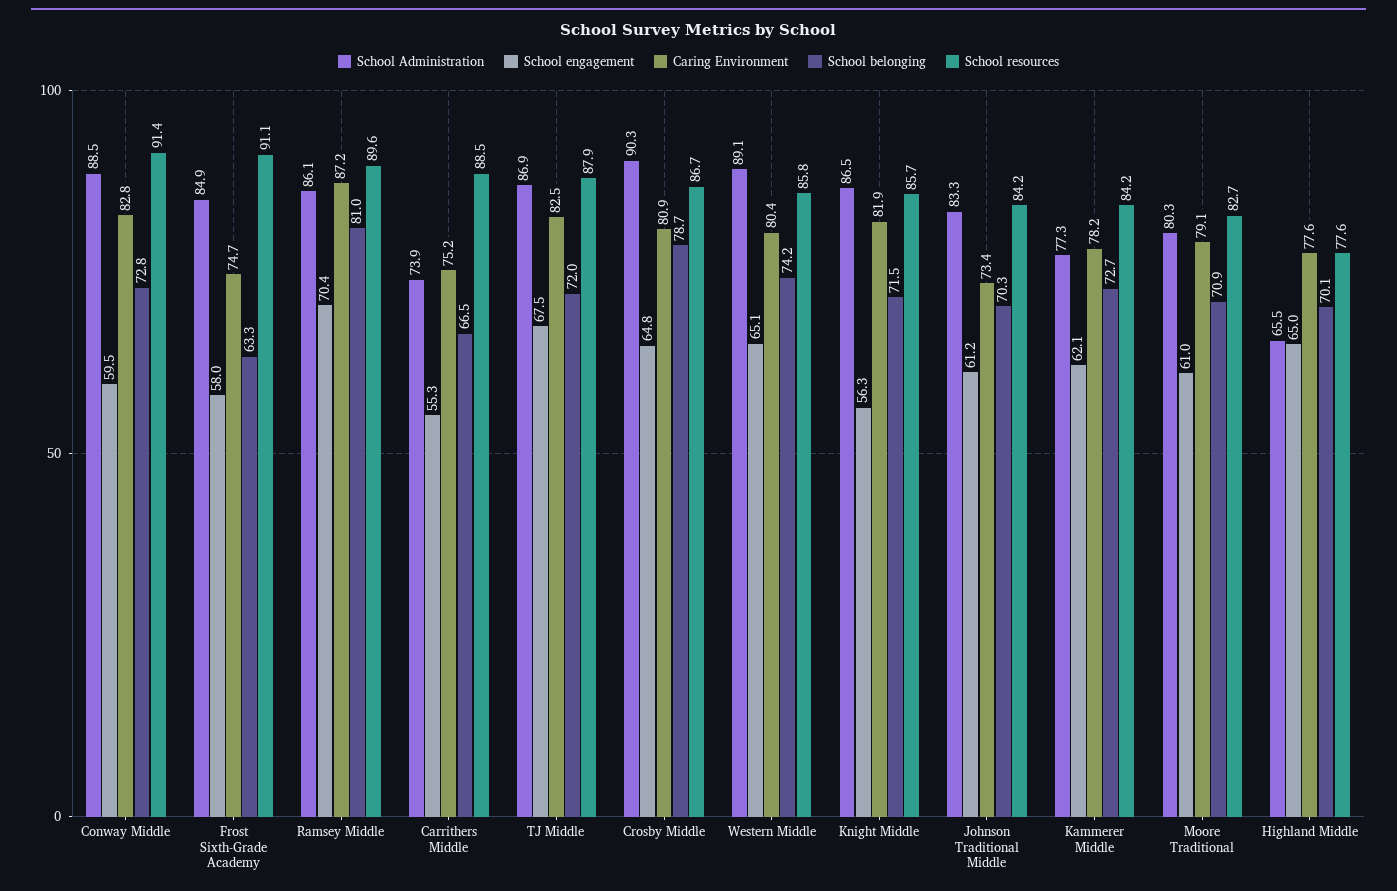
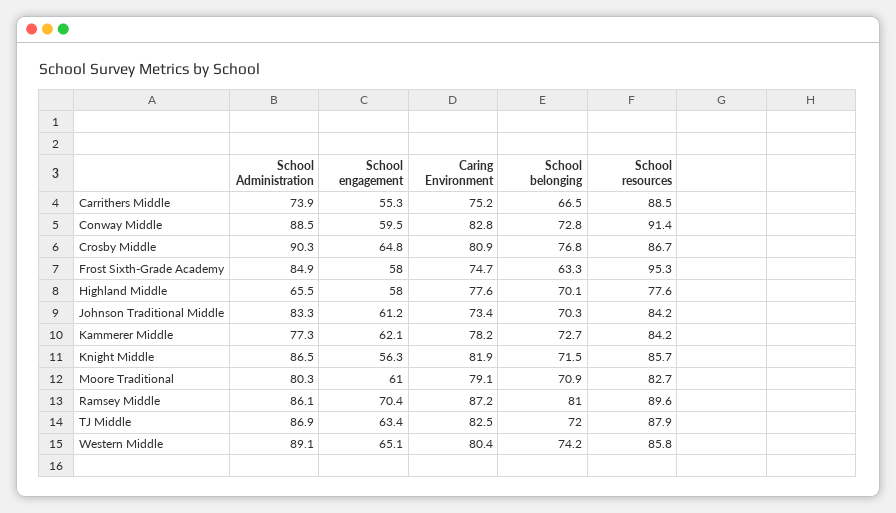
School resources, Frost Sixth-Grade Academy: 91.1 -> 95.3
School engagement, TJ Middle: 67.5 -> 63.4
School belonging, Crosby Middle: 78.7 -> 76.8
School engagement, Highland Middle: 65 -> 58

